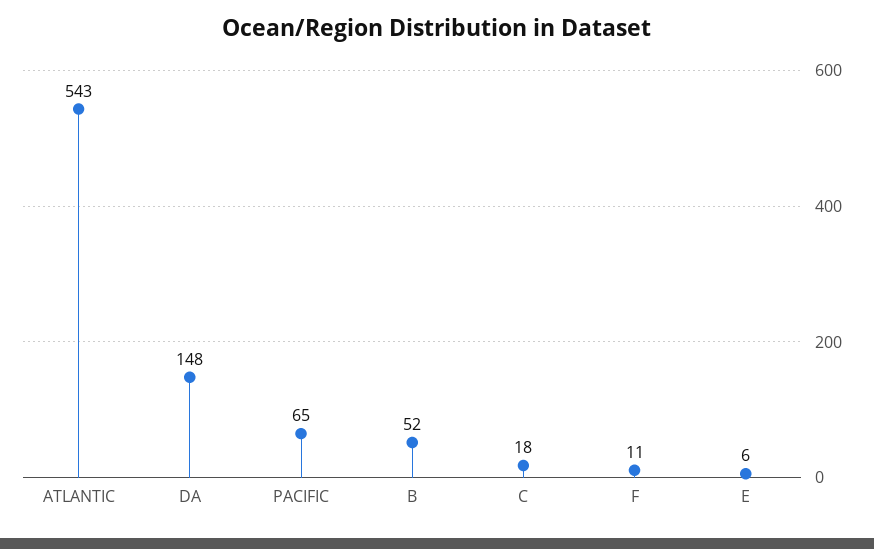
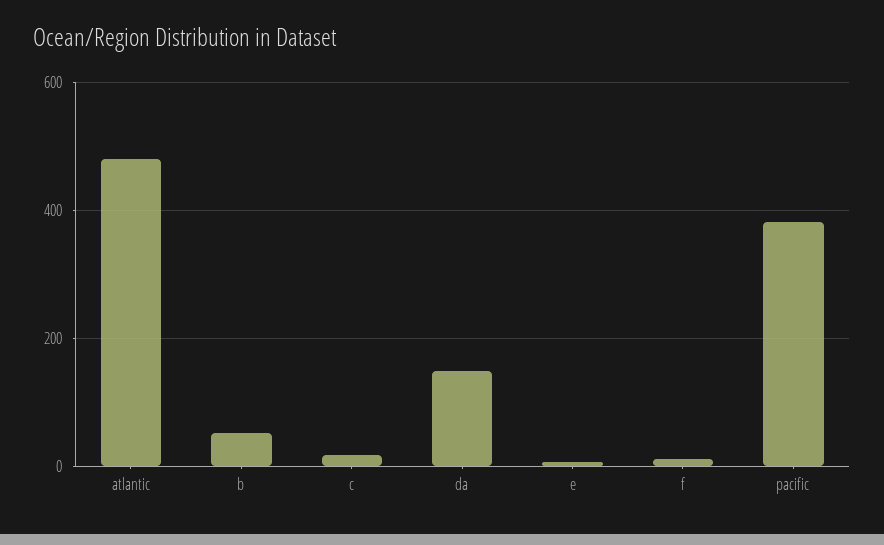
ATLANTIC: 543 -> 480
PACIFIC: 65 -> 380

